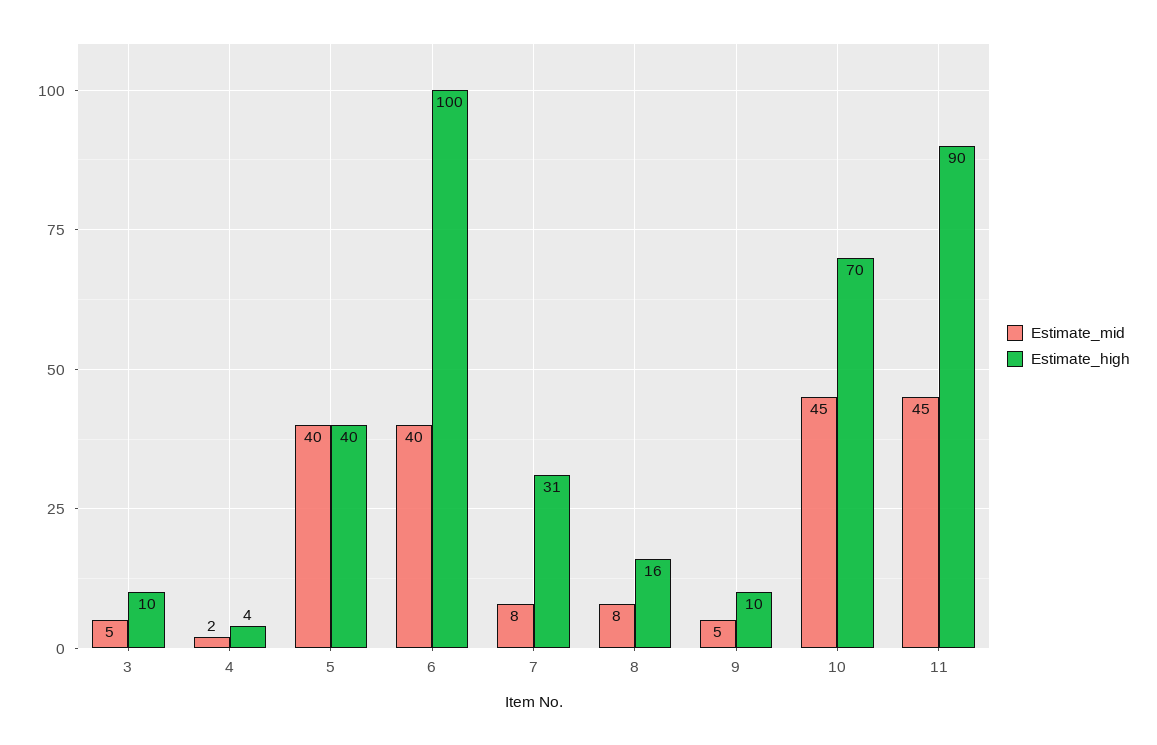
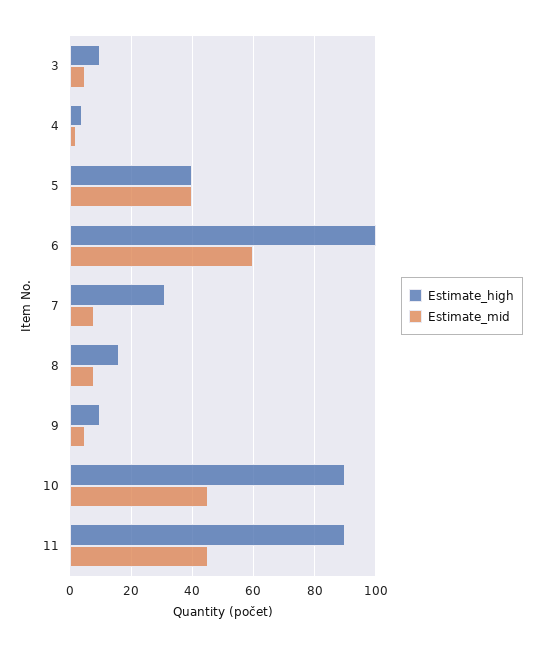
Estimate_mid, 6: 40 -> 60
Estimate_high, 10: 70 -> 90

